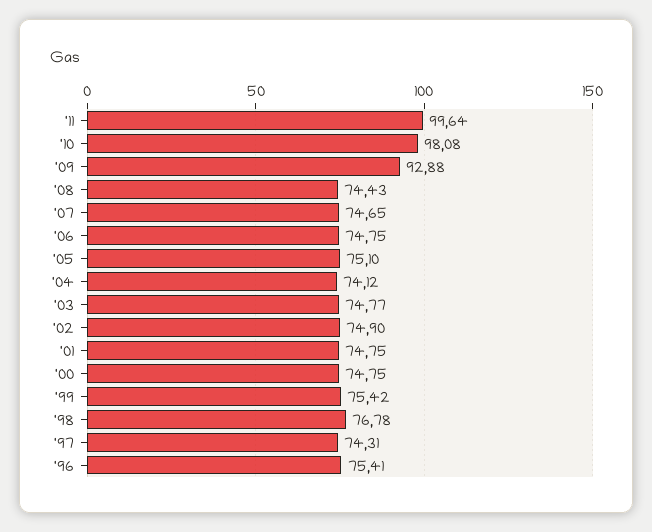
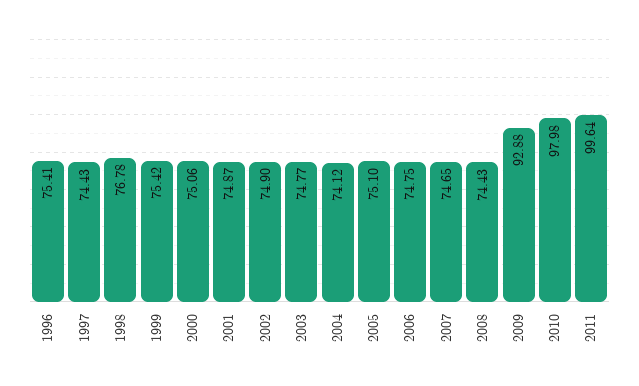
'10: 98.08 -> 97.98
'01: 74.75 -> 74.87
'00: 74.75 -> 75.06
'97: 74.31 -> 74.43

